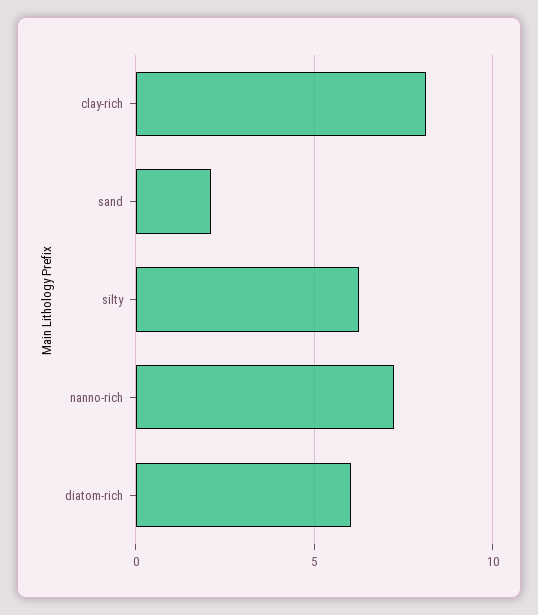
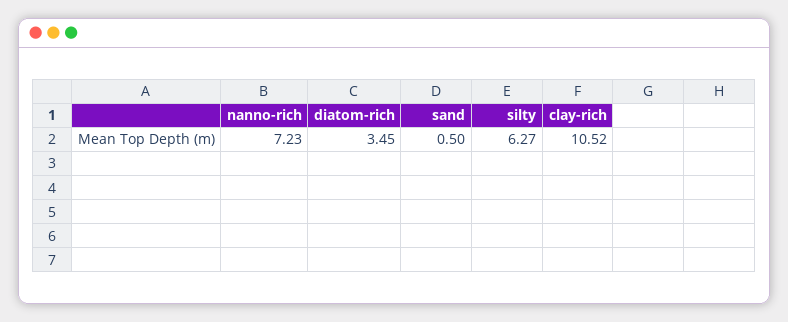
clay-rich: 8 -> 10.52
sand: 2 -> 0.5
diatom-rich: 6 -> 3.45

